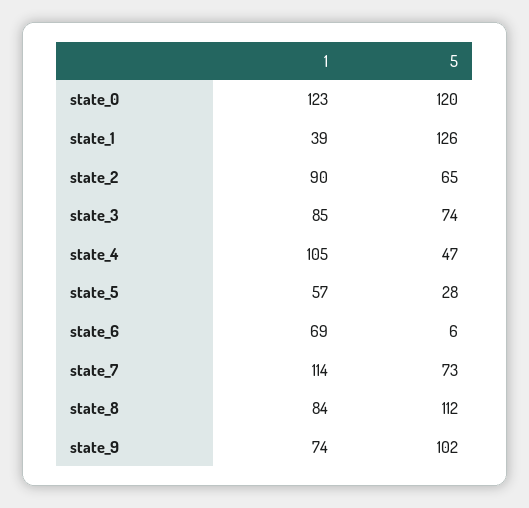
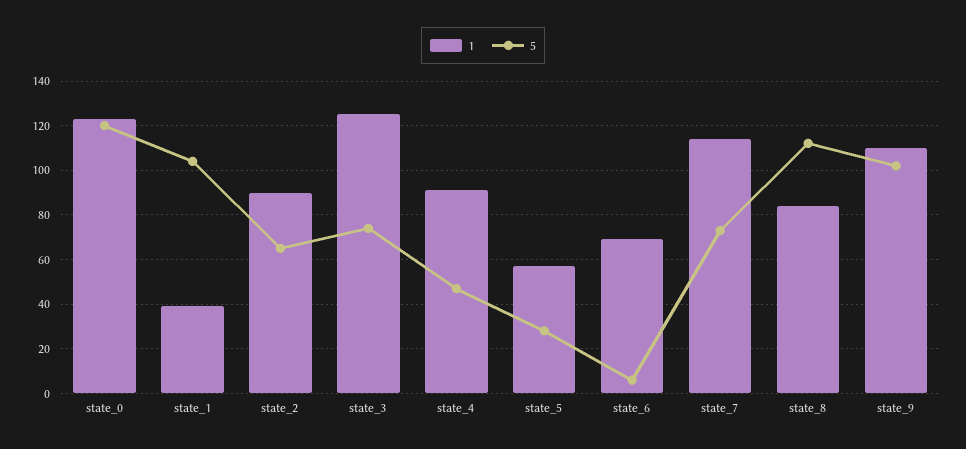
5, state_1: 126 -> 105
1, state_3: 85 -> 125
1, state_4: 105 -> 90
1, state_9: 74 -> 110

